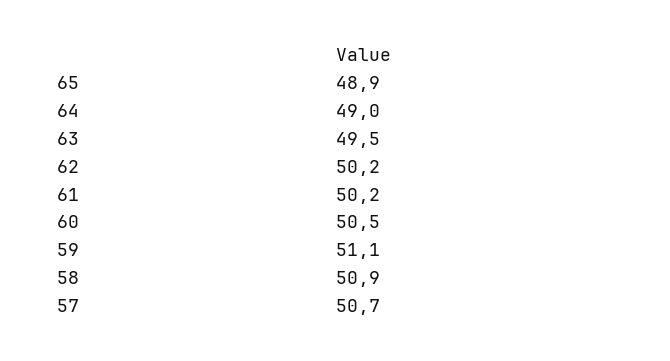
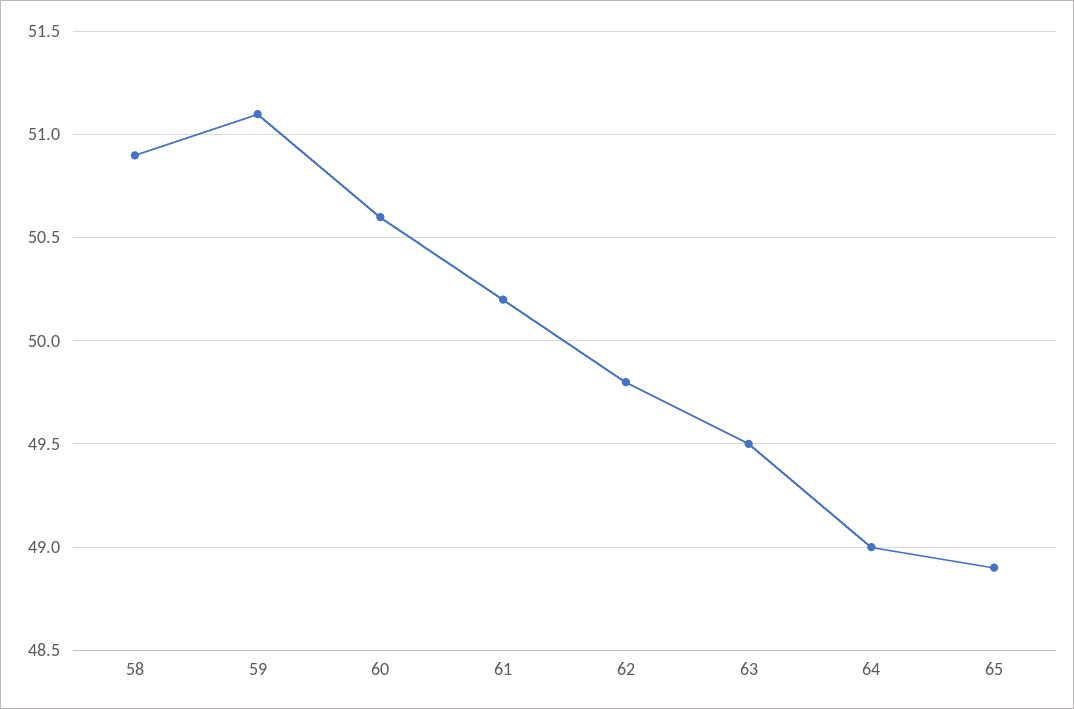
62: 50.2 -> 49.8
60: 50.5 -> 50.6
57: 50.7 -> none

